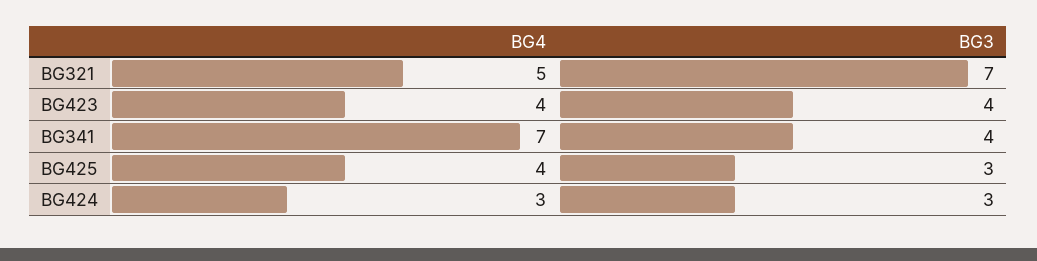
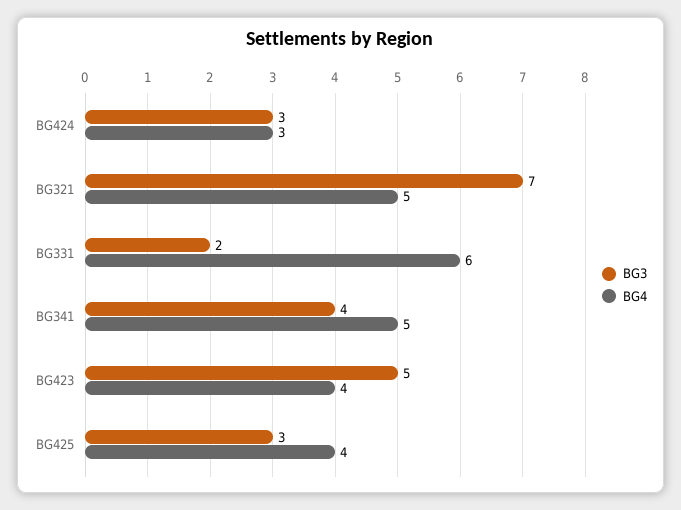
BG3, BG423: 4 -> 5
BG4, BG341: 7 -> 5
BG3, BG331: none -> 2
BG4, BG331: none -> 6

